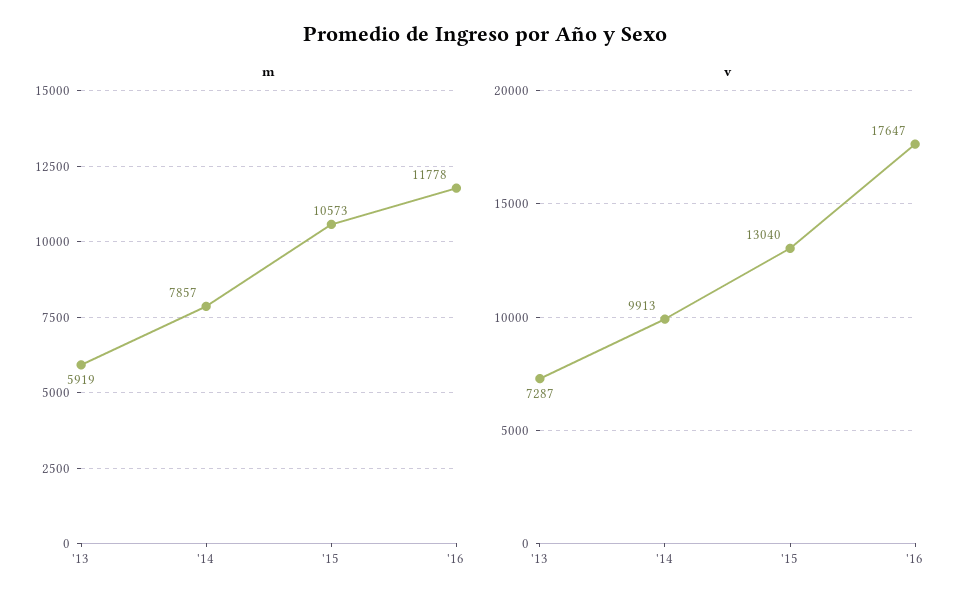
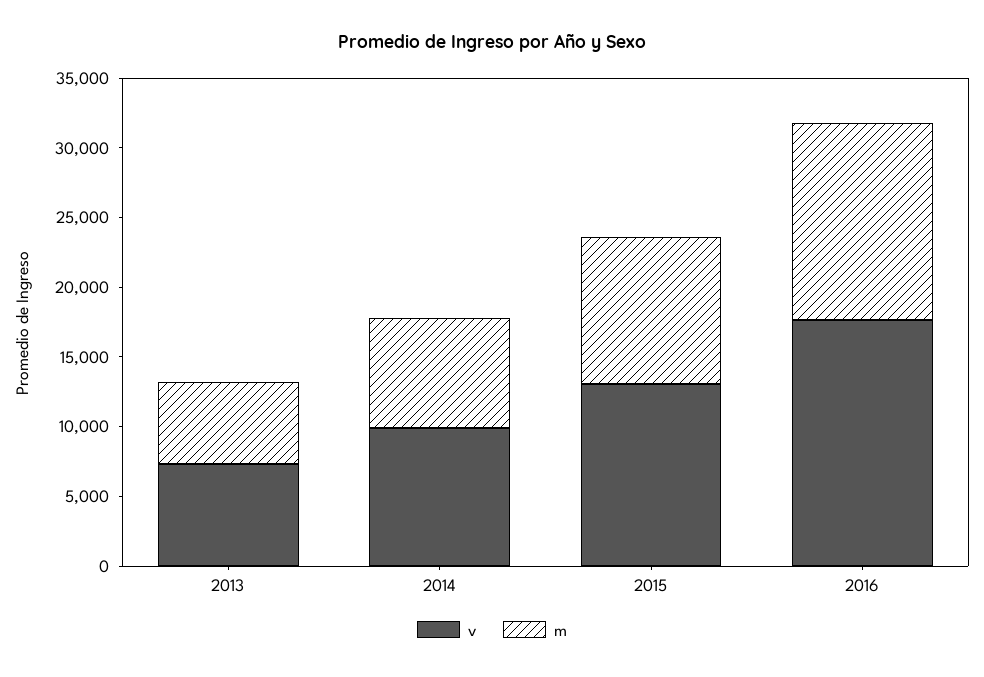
m, '16: 11778 -> 14000

